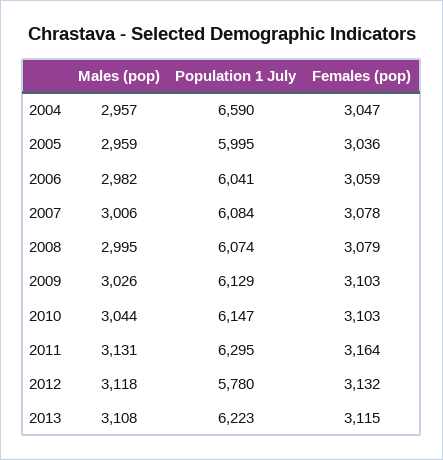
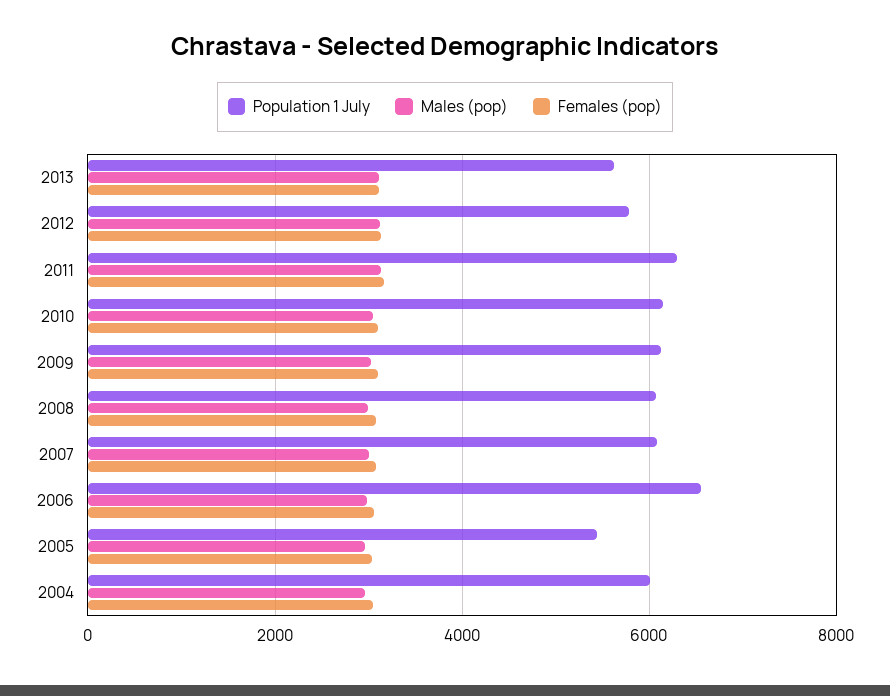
Population 1 July, 2004: 6590 -> 6000
Population 1 July, 2005: 5995 -> 5400
Population 1 July, 2006: 6041 -> 6600
Population 1 July, 2013: 6223 -> 5600

